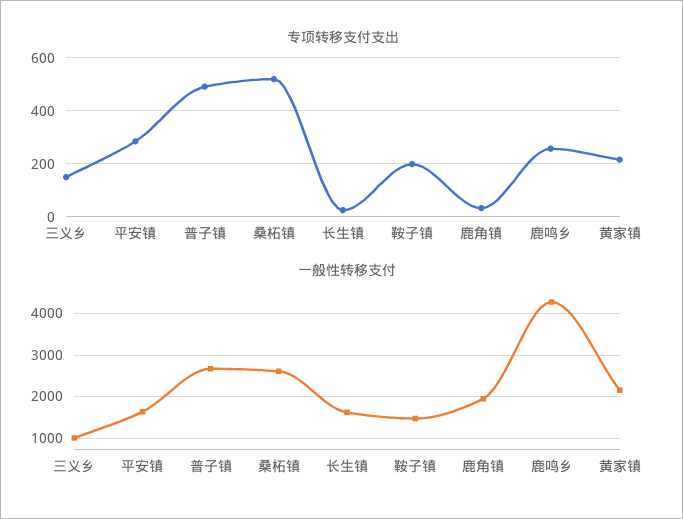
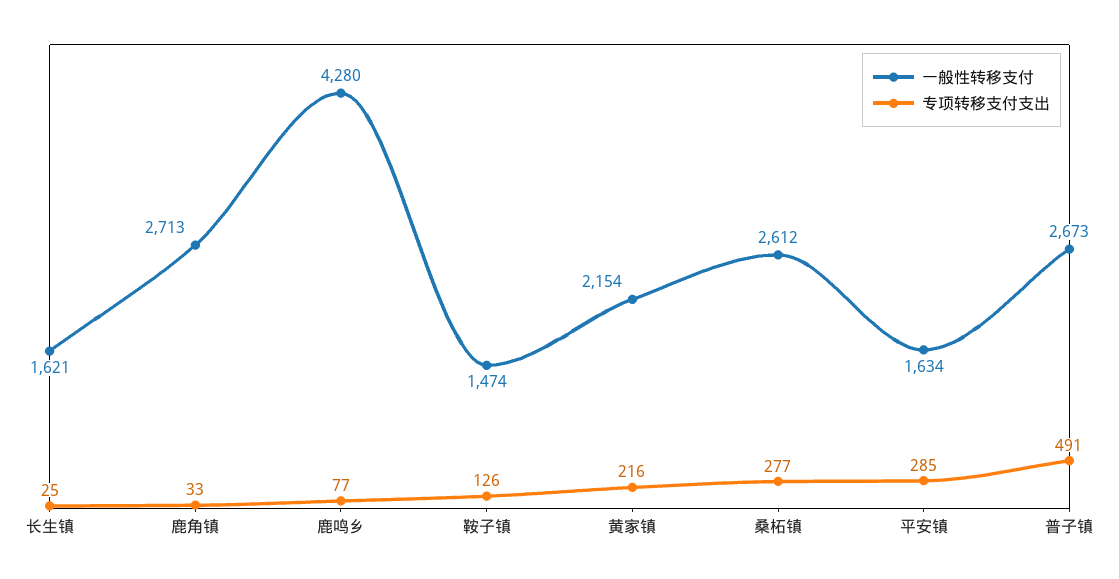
专项转移支付支出, 三义乡: 150 -> none
专项转移支付支出, 桑柘镇: 525 -> 277
专项转移支付支出, 鞍子镇: 200 -> 126
专项转移支付支出, 鹿鸣乡: 250 -> 77
一般性转移支付, 三义乡: 1000 -> none
一般性转移支付, 鹿角镇: 2000 -> 2713

